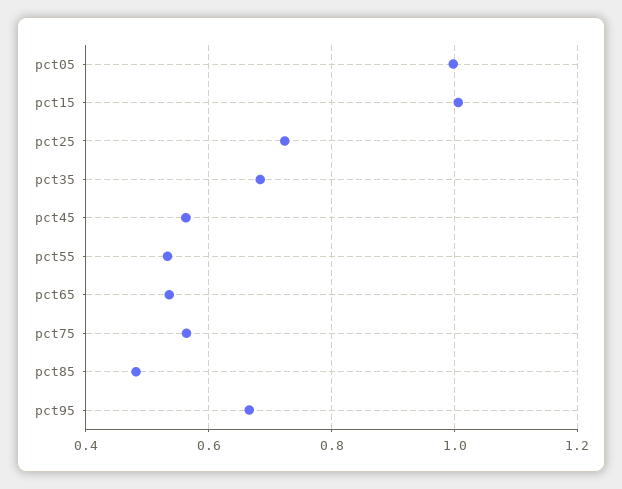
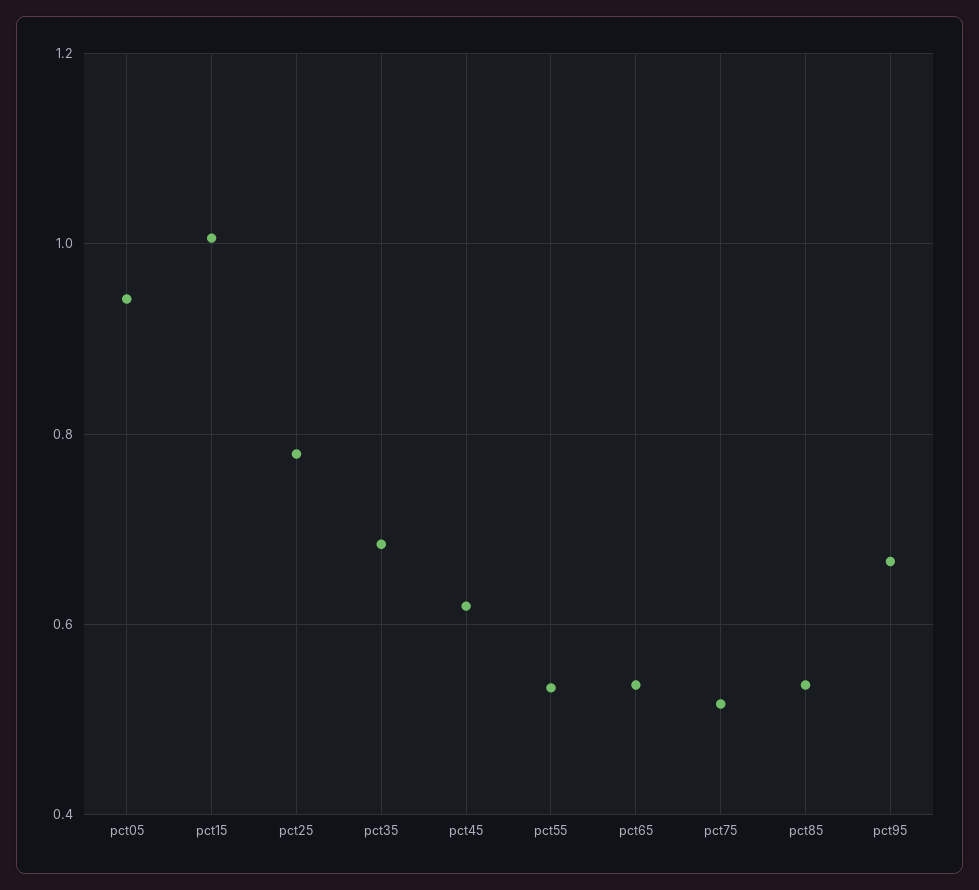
pct05: 1 -> 0.94
pct25: 0.72 -> 0.78
pct45: 0.56 -> 0.62
pct75: 0.56 -> 0.52
pct85: 0.48 -> 0.54

